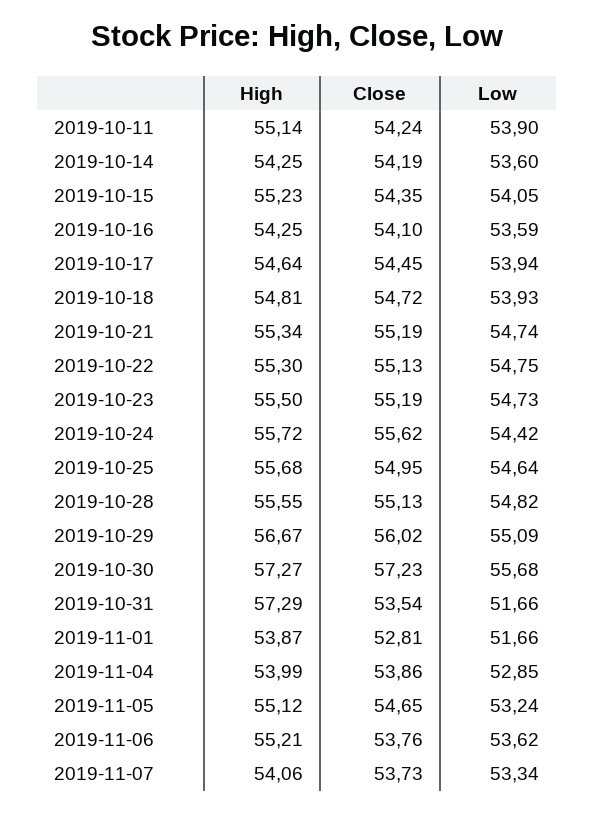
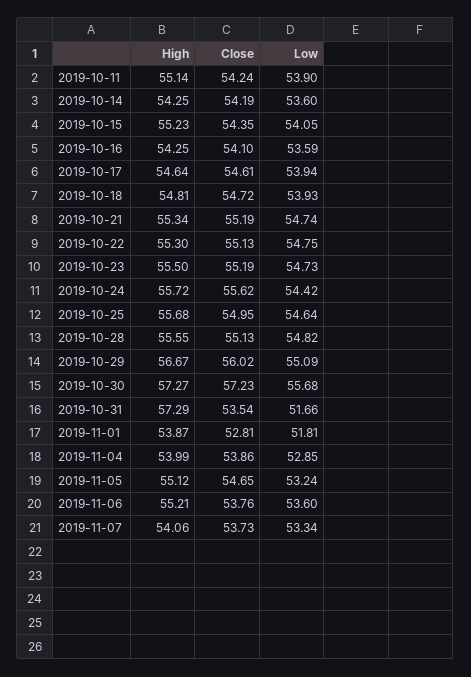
Close, 2019-10-17: 54.45 -> 54.61
Low, 2019-11-01: 51.66 -> 51.81
Low, 2019-11-06: 53.62 -> 53.6

